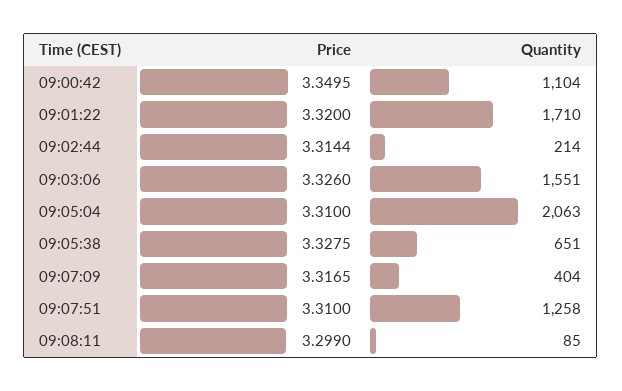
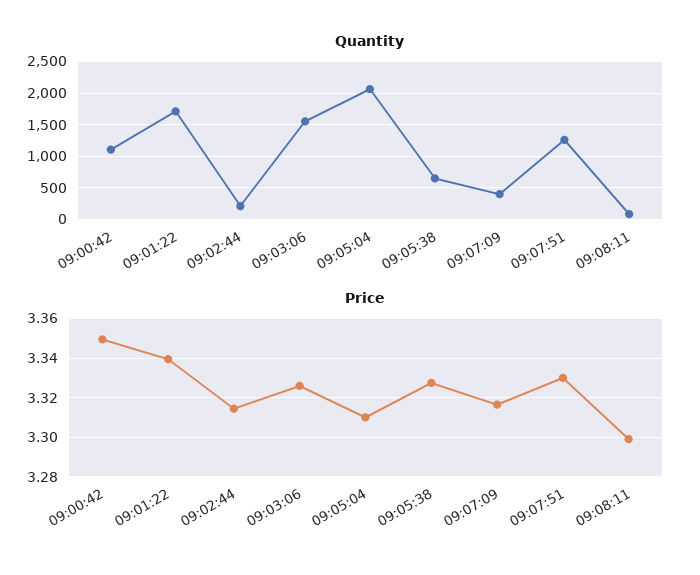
Price, 09:01:22: 3.32 -> 3.34
Price, 09:07:51: 3.31 -> 3.33

